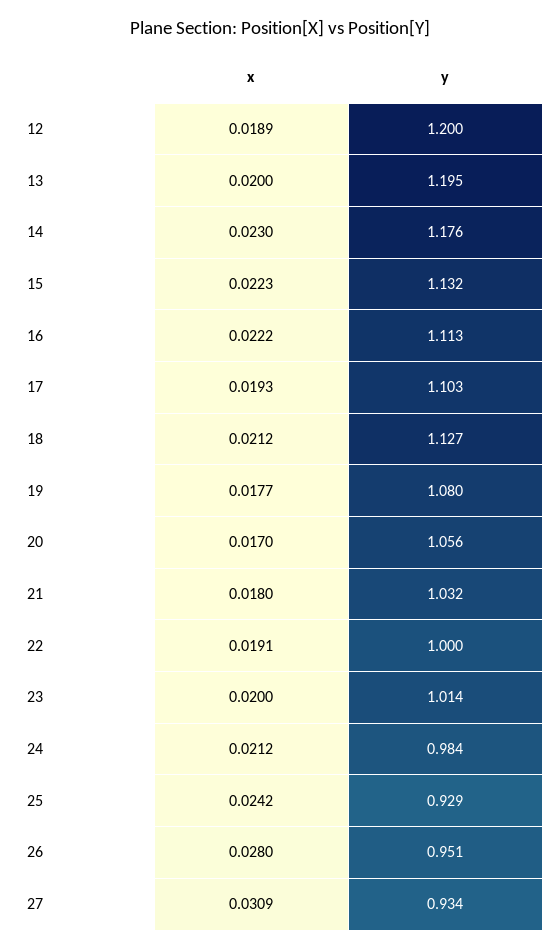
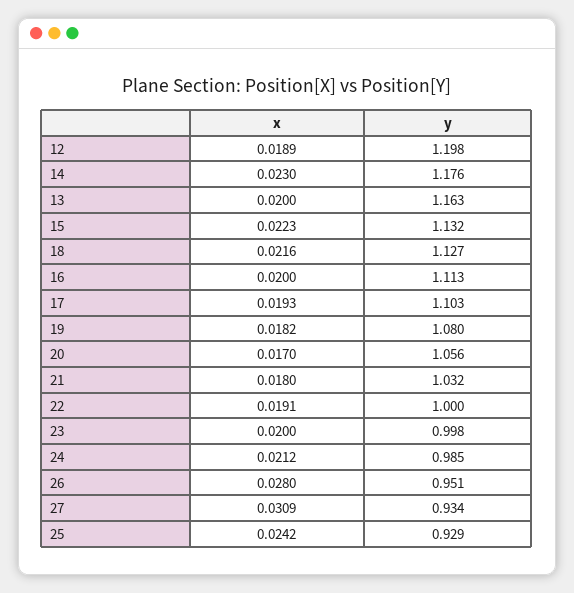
y, 12: 1.2 -> 1.198
y, 13: 1.195 -> 1.163
x, 16: 0.0222 -> 0.02
x, 18: 0.0212 -> 0.0216
x, 19: 0.0177 -> 0.0182
y, 23: 1.014 -> 0.998
y, 24: 0.984 -> 0.985

